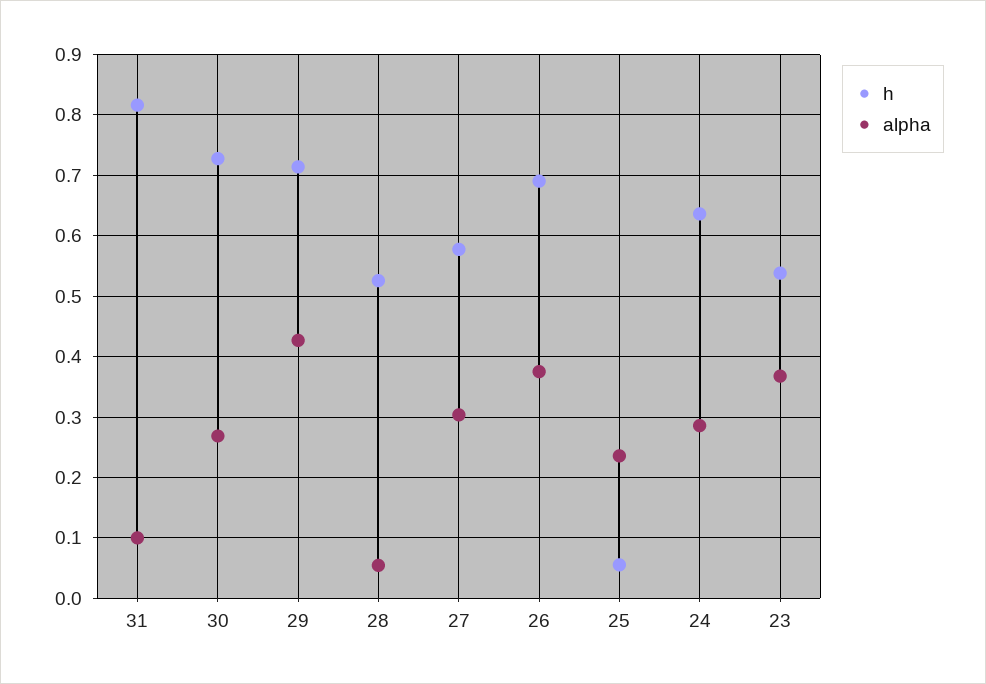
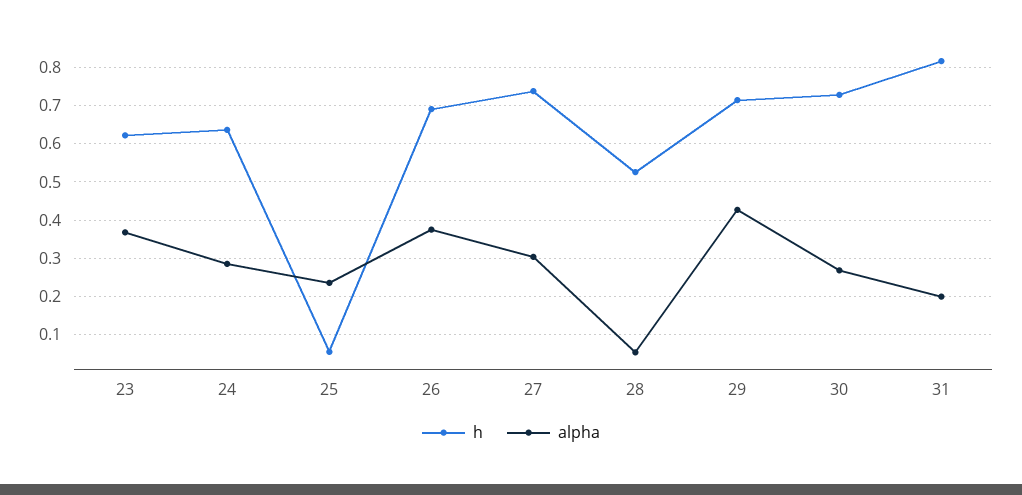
alpha, 31: 0.1 -> 0.2
h, 27: 0.58 -> 0.74
h, 23: 0.54 -> 0.62

